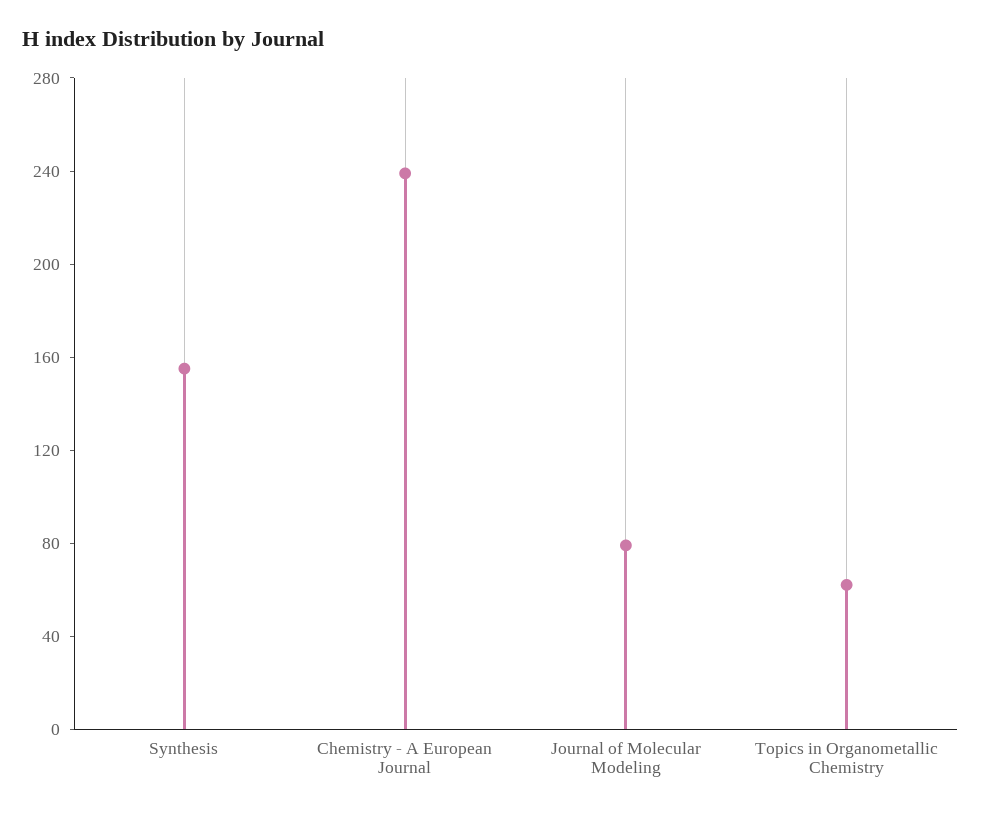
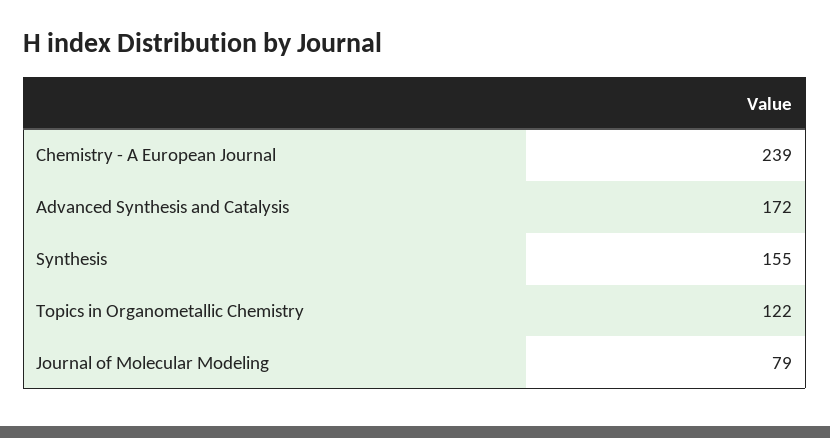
Topics in Organometallic Chemistry: 60 -> 122
Advanced Synthesis and Catalysis: none -> 172

